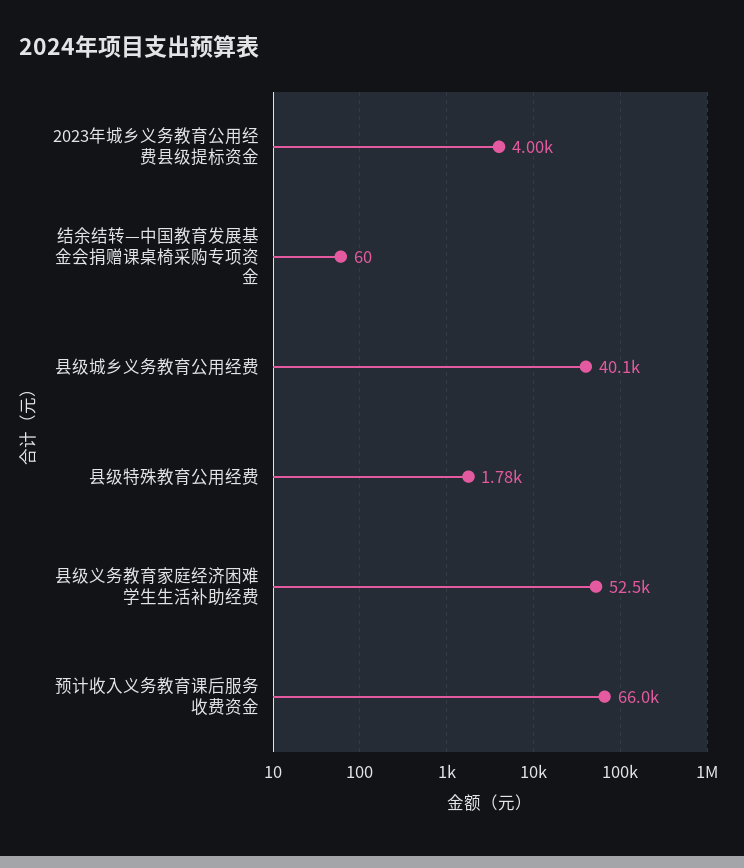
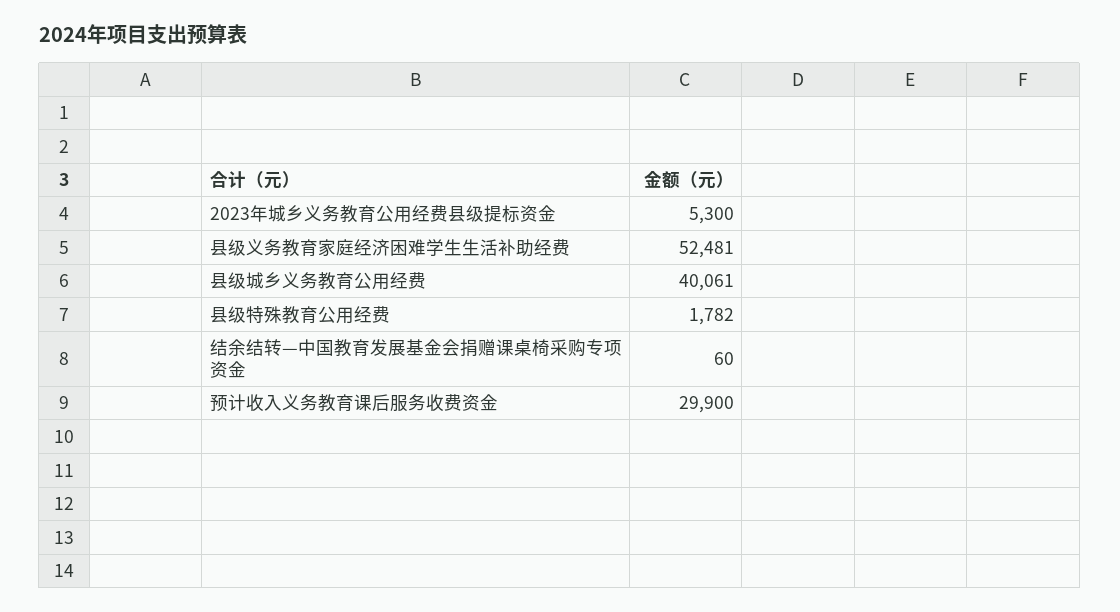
2023年城乡义务教育公用经费县级提标资金: 4000 -> 5300
预计收入义务教育课后服务收费资金: 66000 -> 29900

